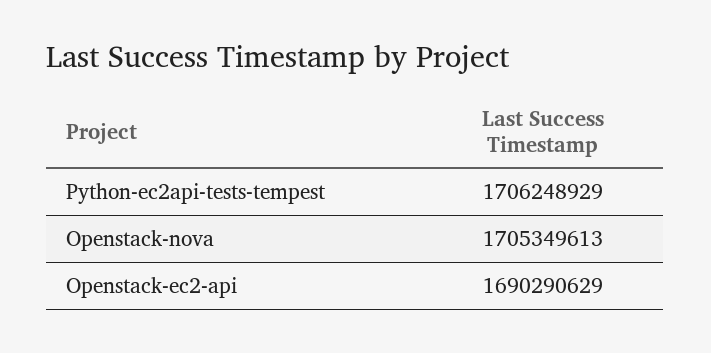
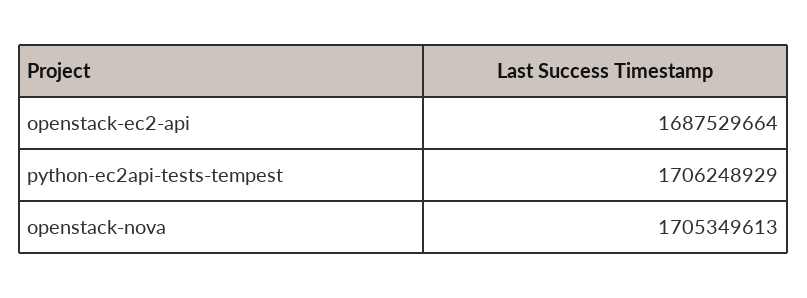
Openstack-ec2-api: 1690290629 -> 1687529664

